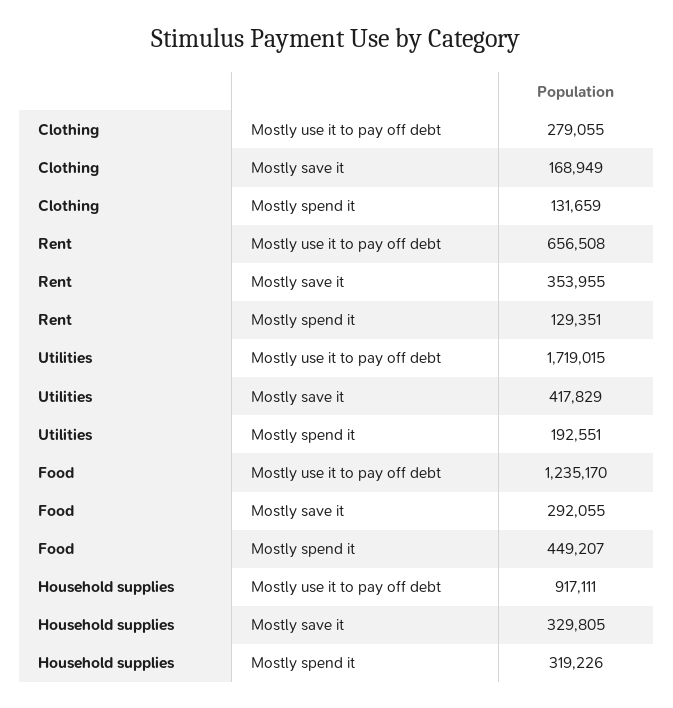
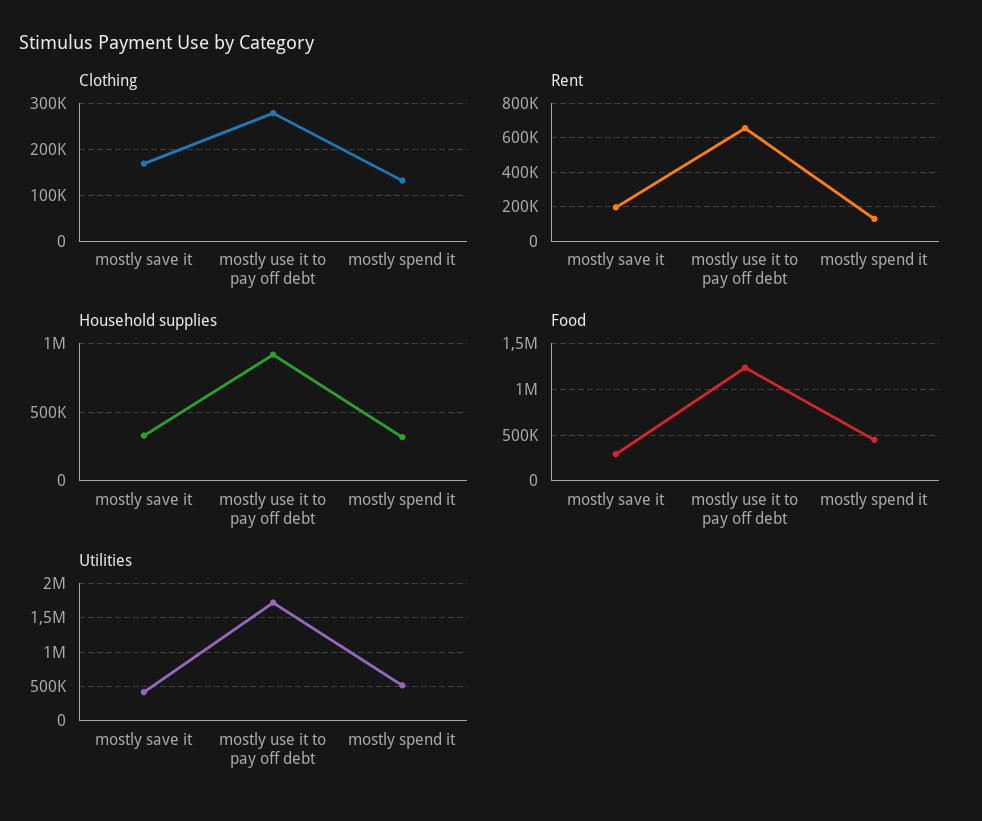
Rent, Mostly save it: 353955 -> 200000
Utilities, Mostly spend it: 192551 -> 500000

